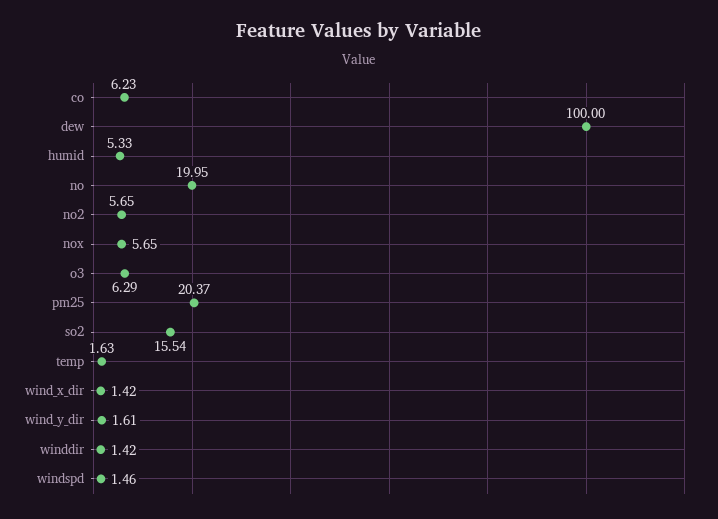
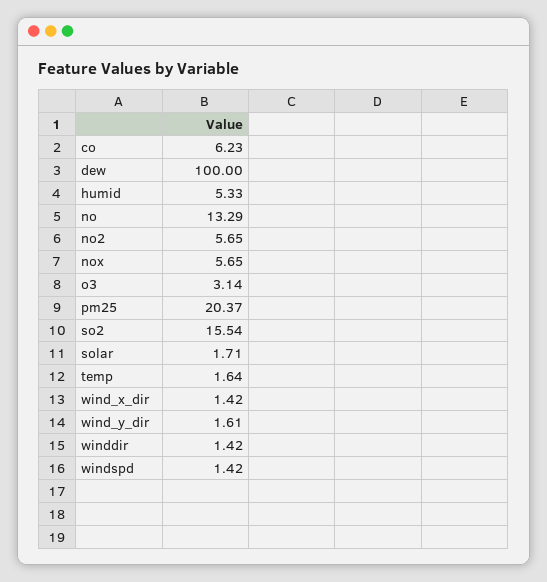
no: 19.95 -> 13.29
o3: 6.29 -> 3.14
temp: 1.63 -> 1.64
windspd: 1.46 -> 1.42
solar: none -> 1.71

